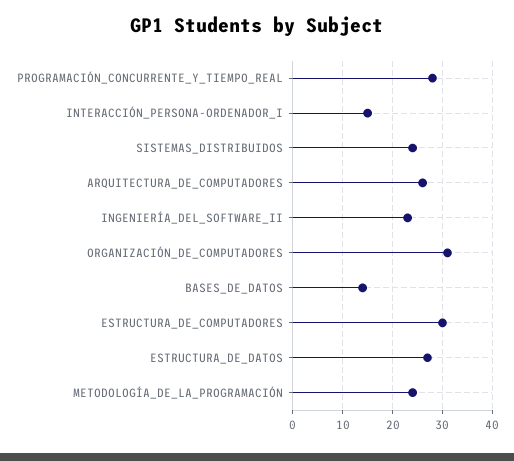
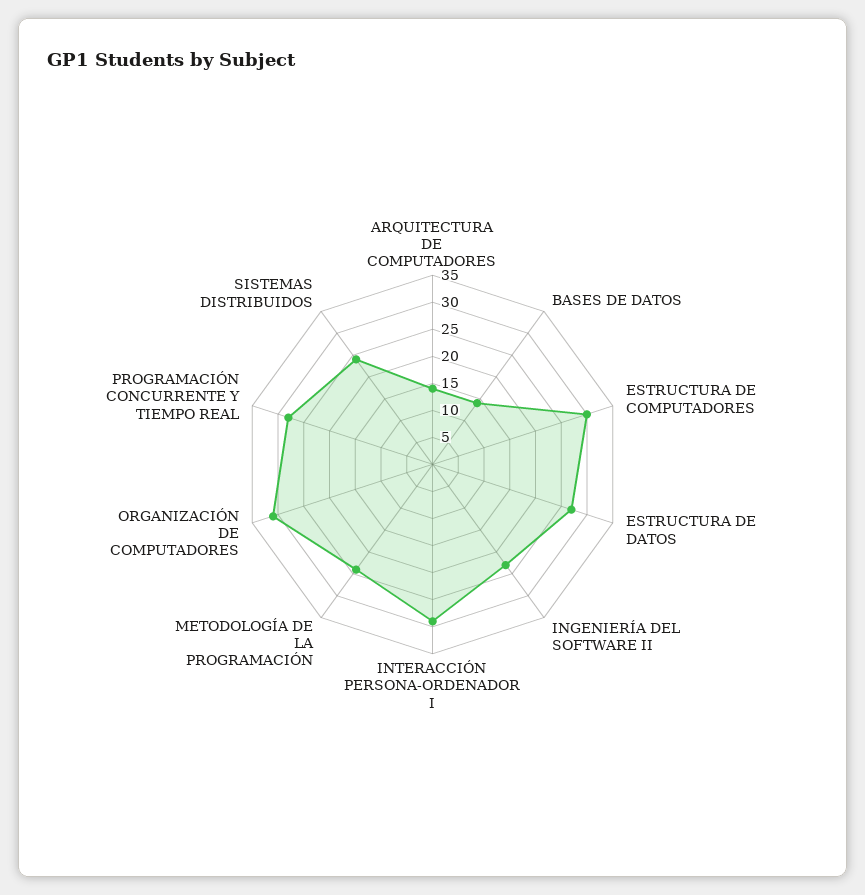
INTERACCIÓN_PERSONA-ORDENADOR_I: 15 -> 30
ARQUITECTURA_DE_COMPUTADORES: 25 -> 15

